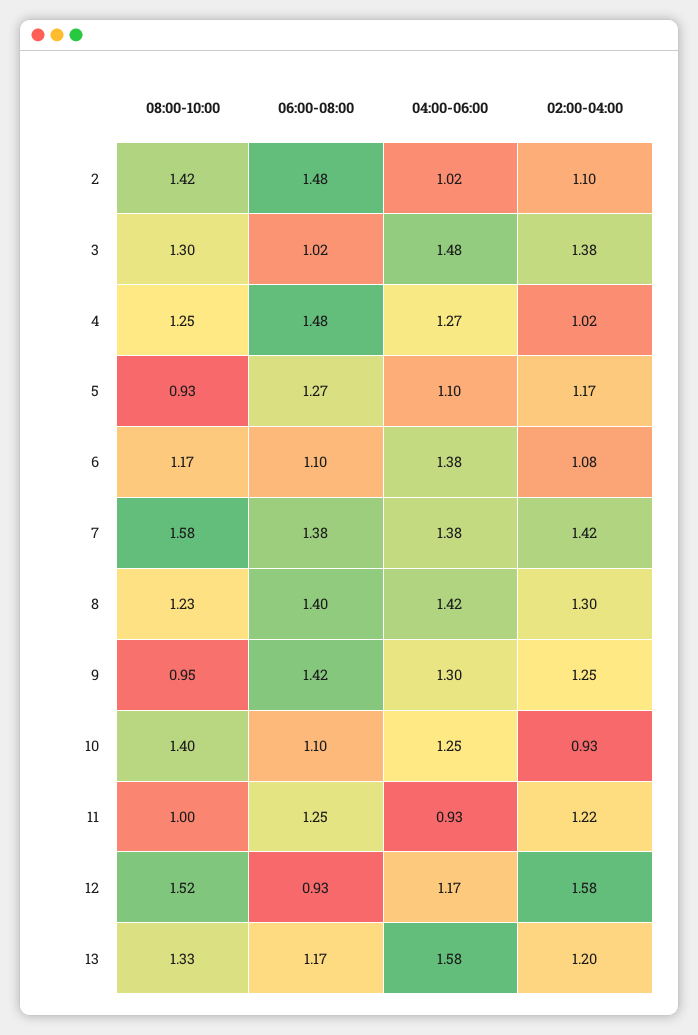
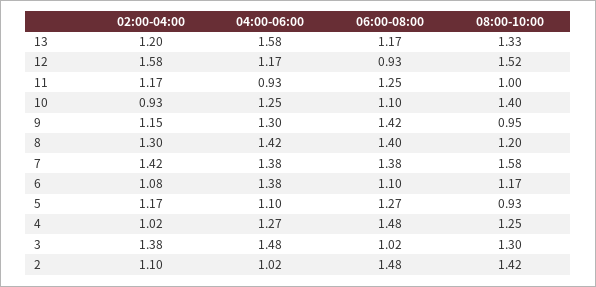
08:00-10:00, 8: 1.23 -> 1.2
02:00-04:00, 9: 1.25 -> 1.15
02:00-04:00, 11: 1.22 -> 1.17

